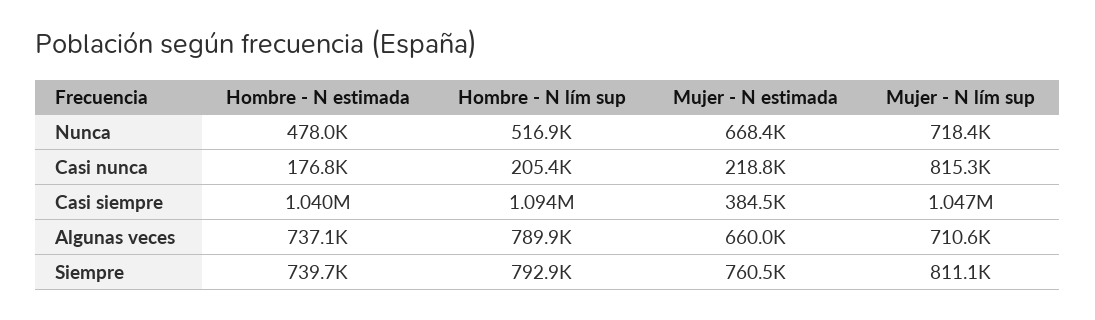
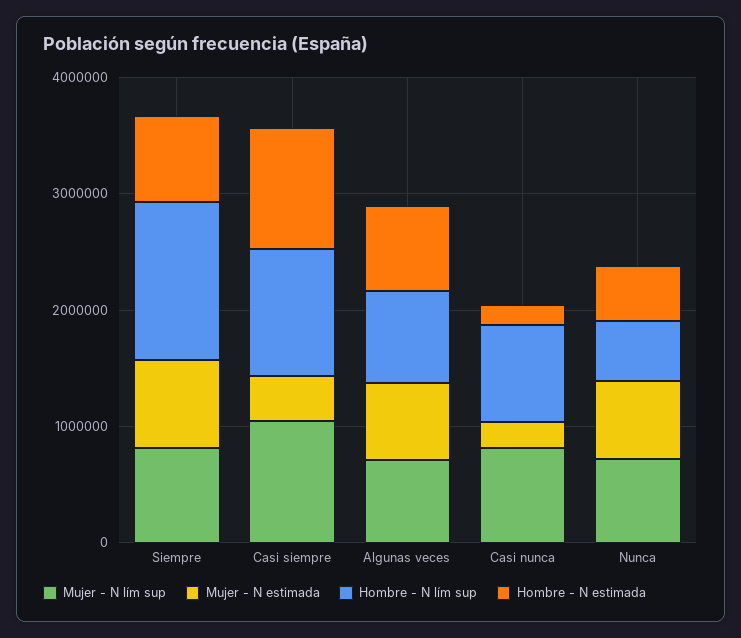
Hombre - N lím sup, Casi nunca: 205400 -> 800000
Hombre - N lím sup, Siempre: 792900 -> 1400000

